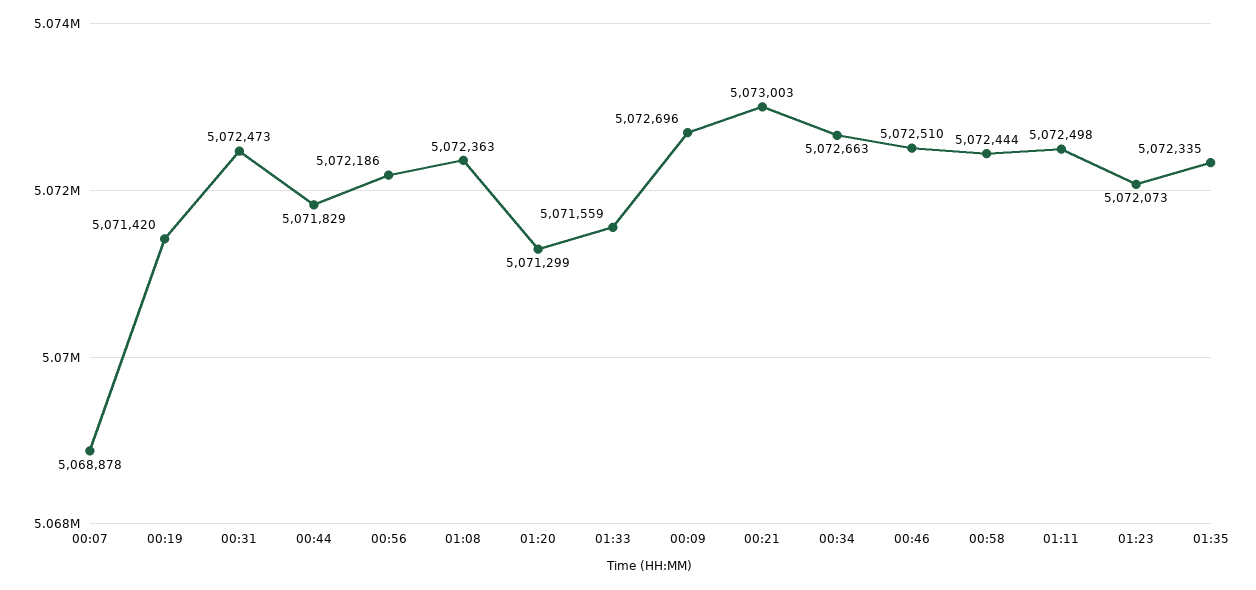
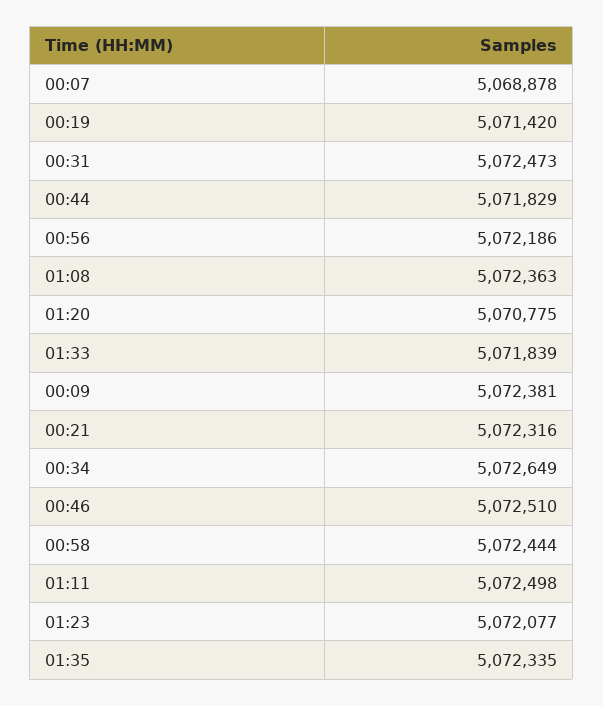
01:20: 5071299 -> 5070775
01:33: 5071559 -> 5071839
00:09: 5072696 -> 5072381
00:21: 5073003 -> 5072316
00:34: 5072663 -> 5072649
01:23: 5072073 -> 5072077

